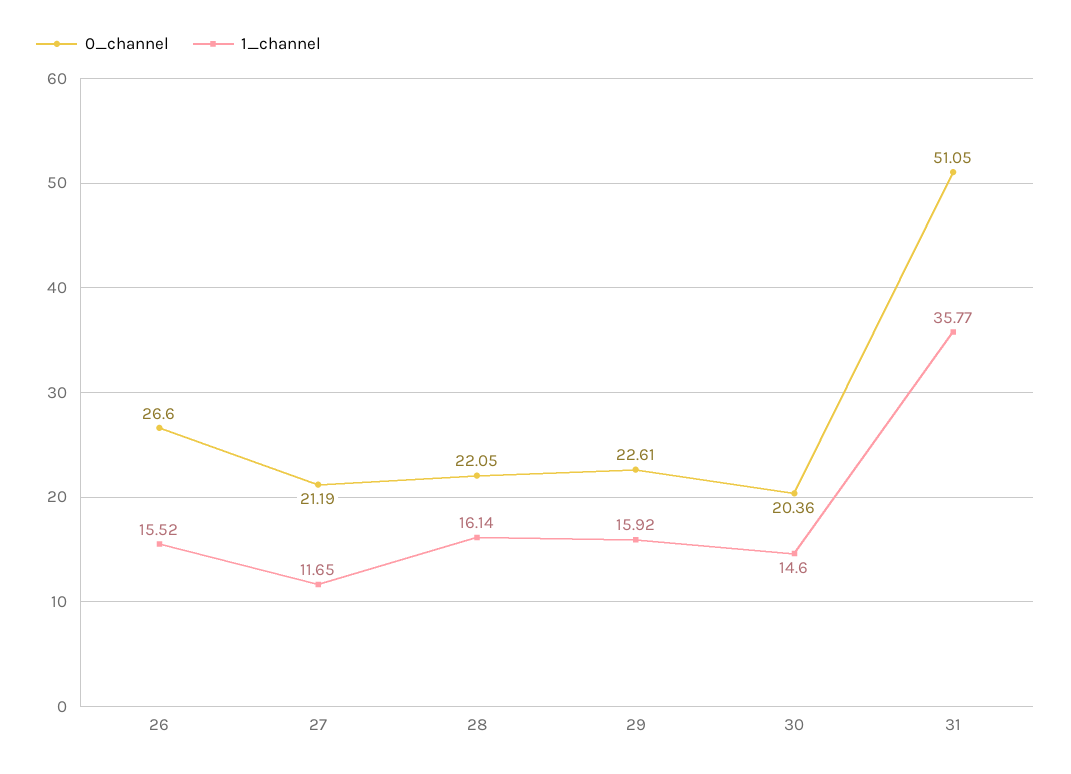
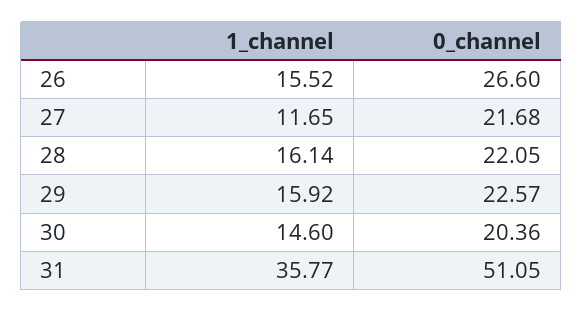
0_channel, 27: 21.19 -> 21.68
0_channel, 29: 22.61 -> 22.57

